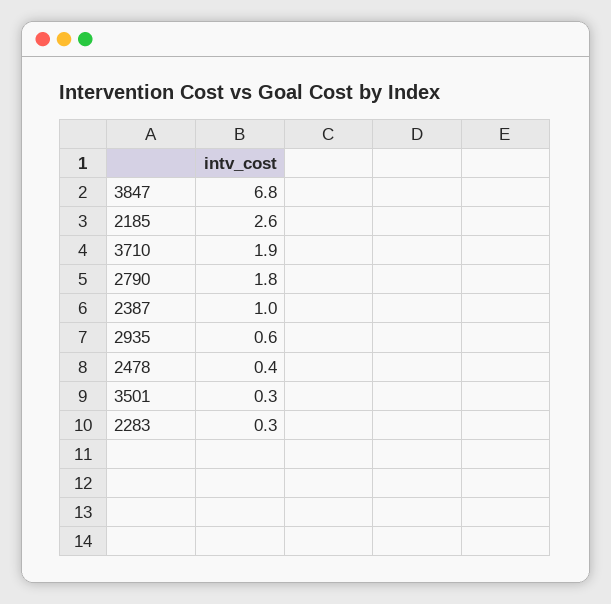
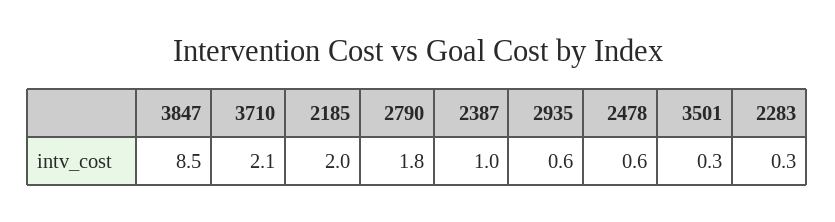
3847: 6.8 -> 8.5
2185: 2.6 -> 2
3710: 1.9 -> 2.1
2478: 0.4 -> 0.6

